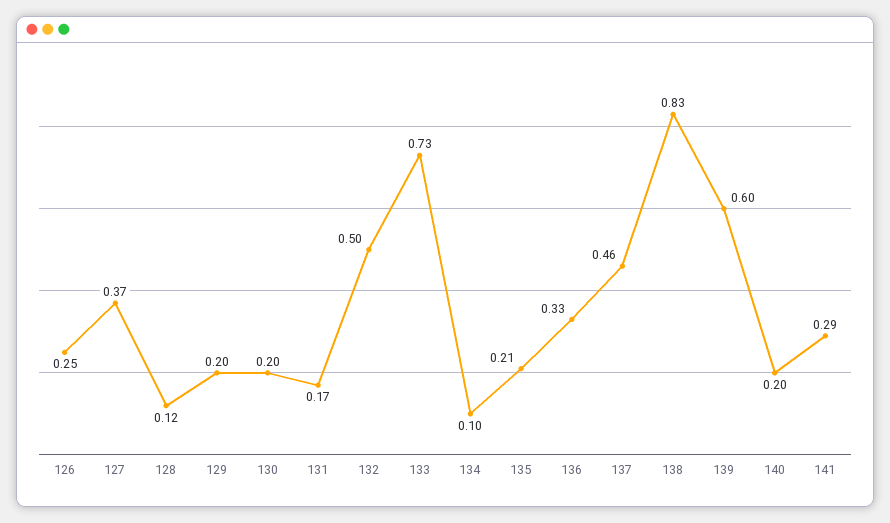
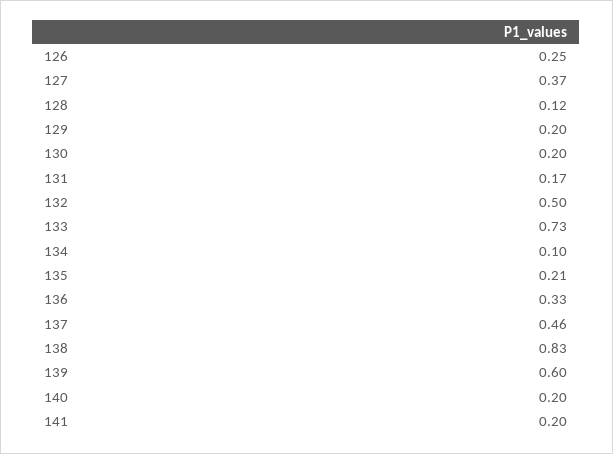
141: 0.29 -> 0.2

